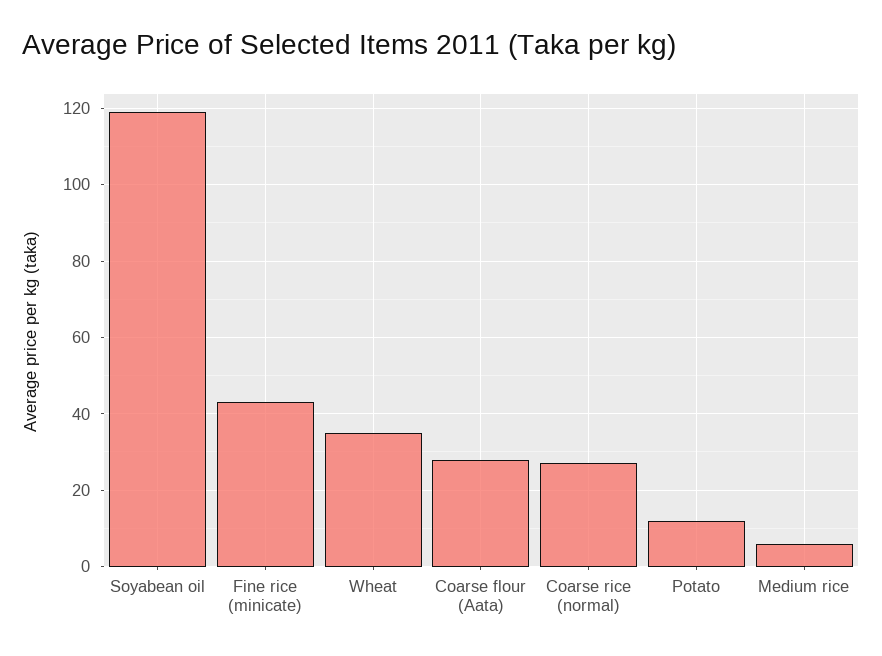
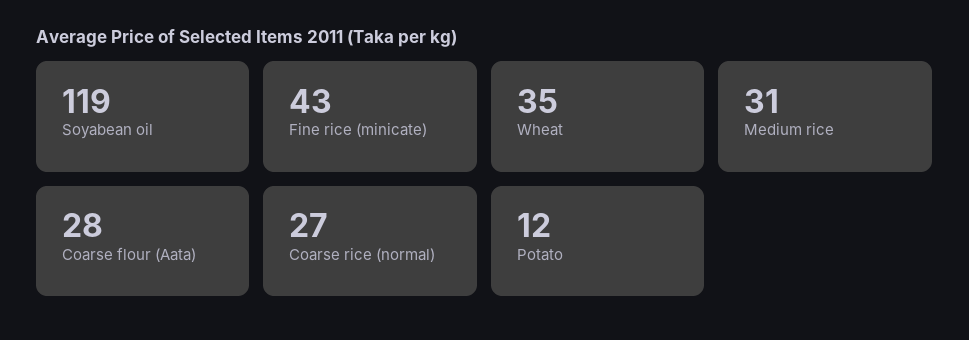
Medium rice: 5 -> 31

